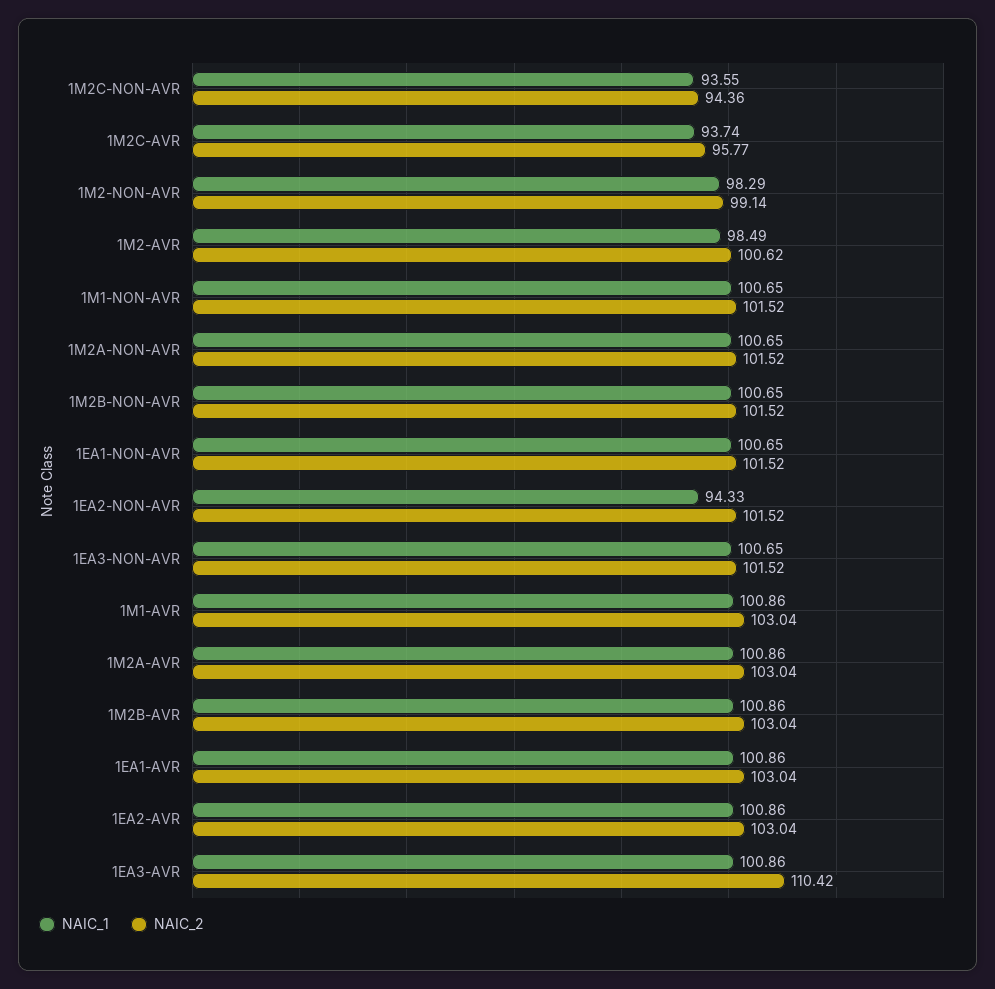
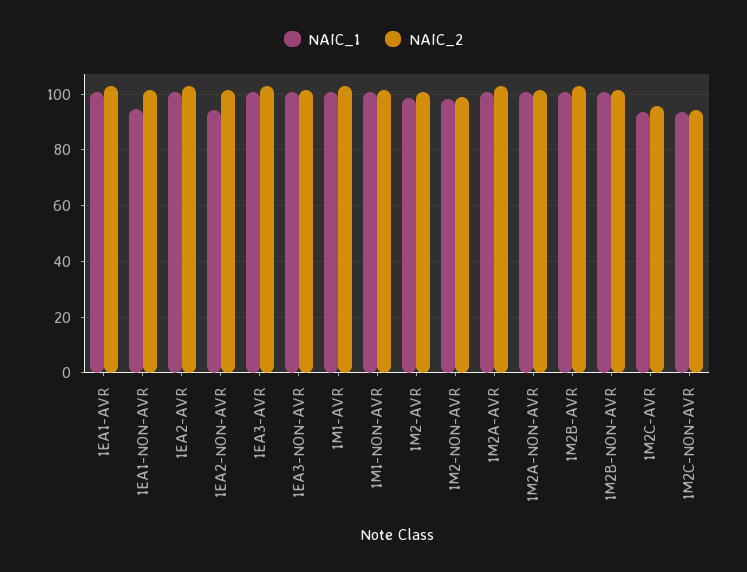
NAIC_1, 1EA1-NON-AVR: 100.65 -> 95
NAIC_2, 1EA3-AVR: 110.42 -> 102.5

